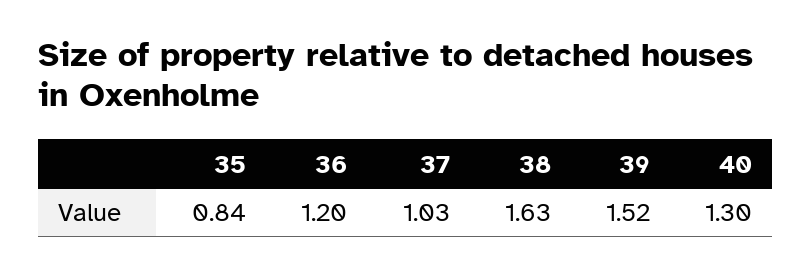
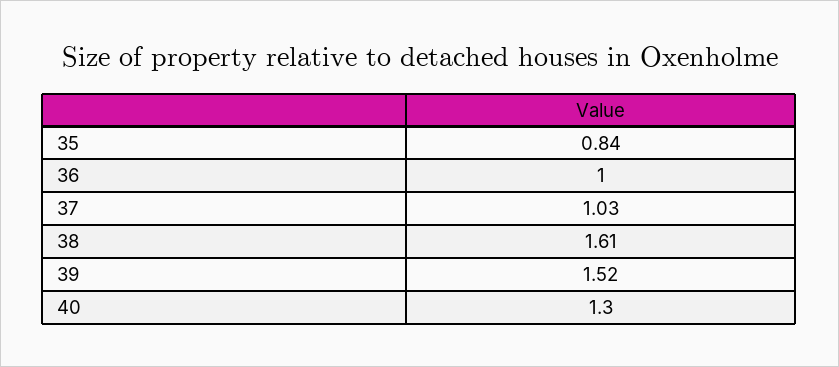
36: 1.2 -> 1
38: 1.63 -> 1.61

